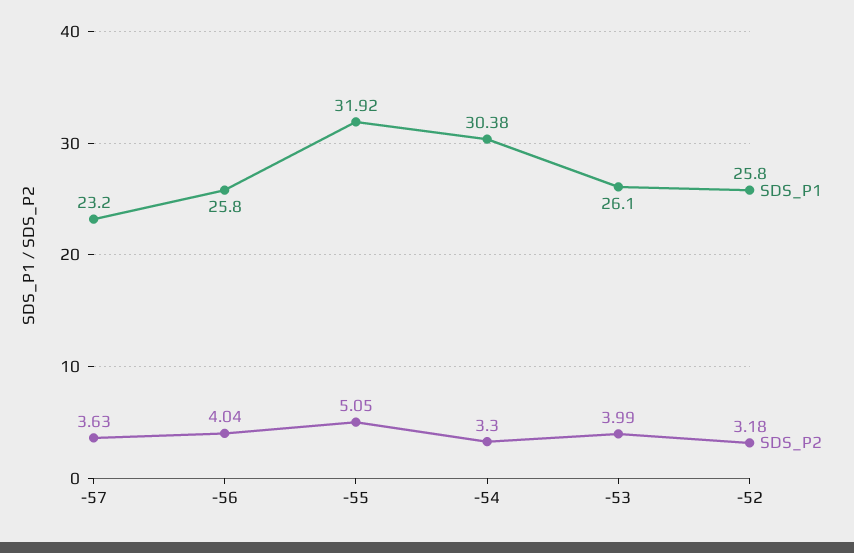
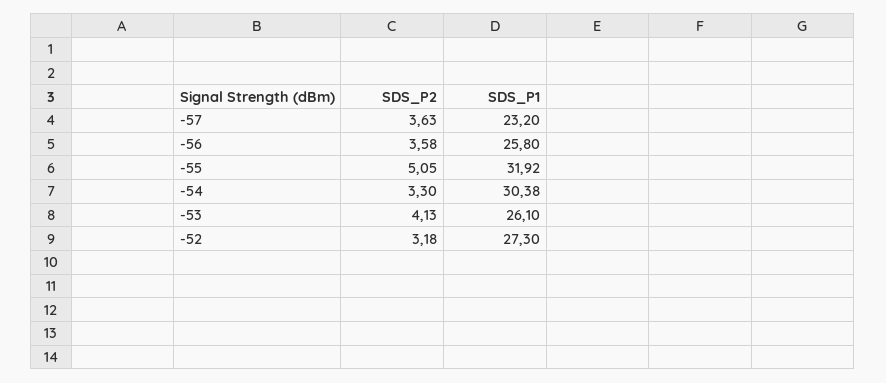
SDS_P2, -56: 4.04 -> 3.58
SDS_P2, -53: 3.99 -> 4.13
SDS_P1, -52: 25.8 -> 27.3

